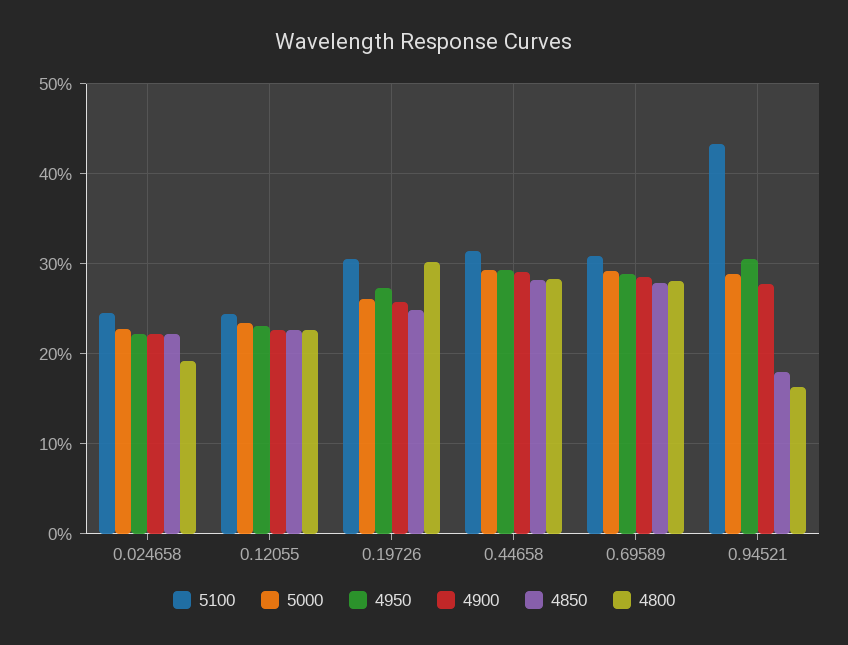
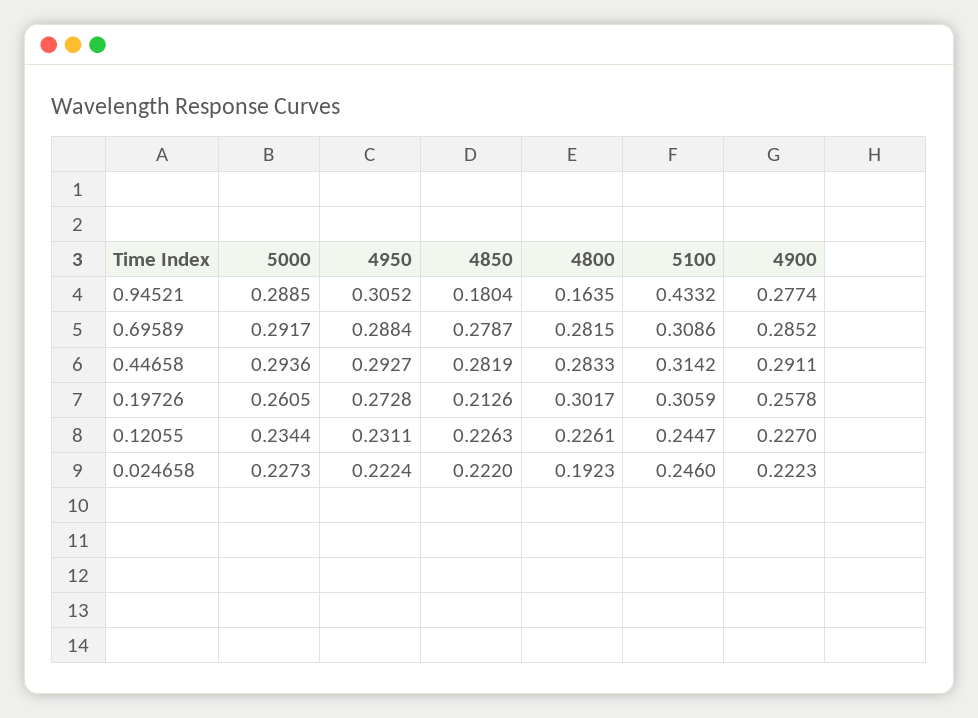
4850, 0.19726: 0.25 -> 0.2126

